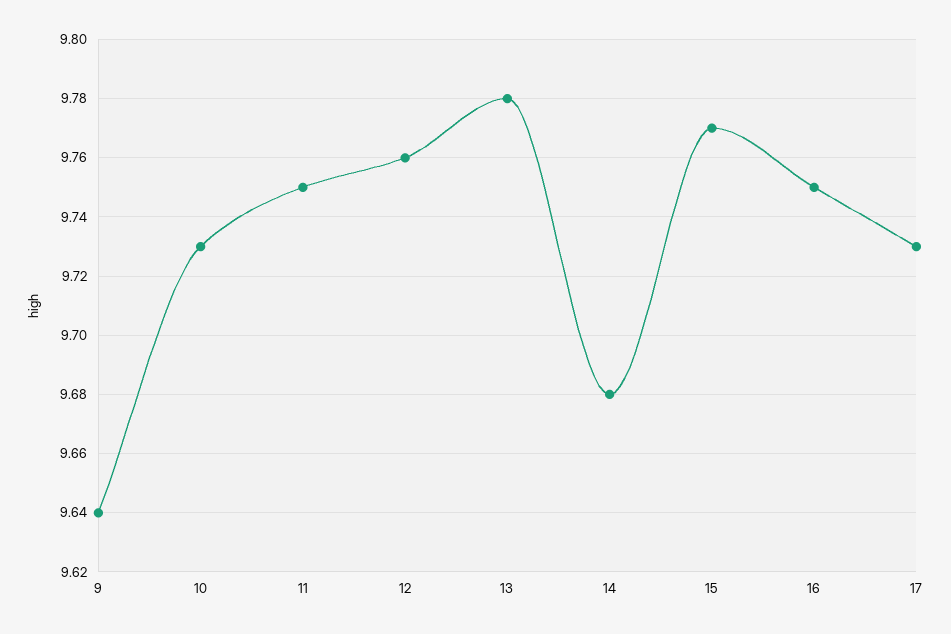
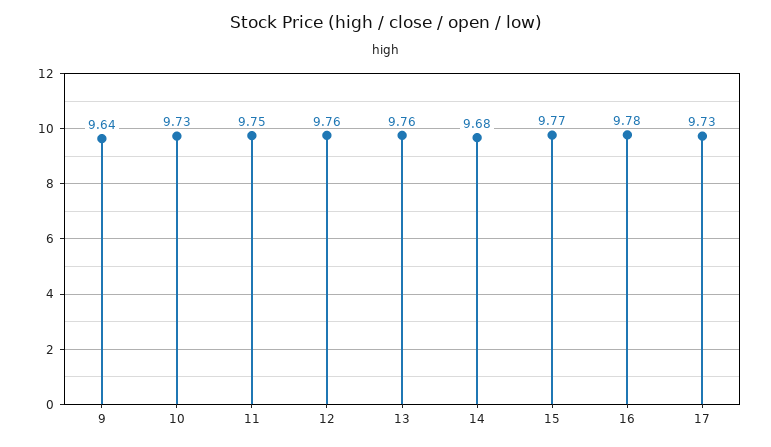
13: 9.78 -> 9.76
16: 9.75 -> 9.78

